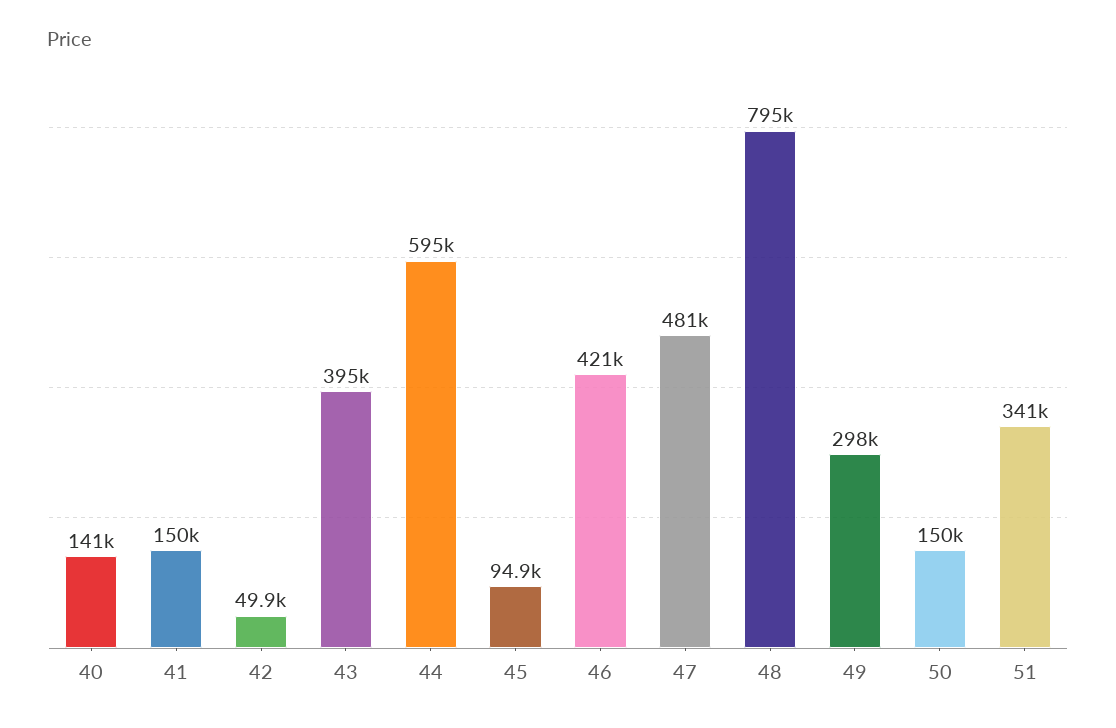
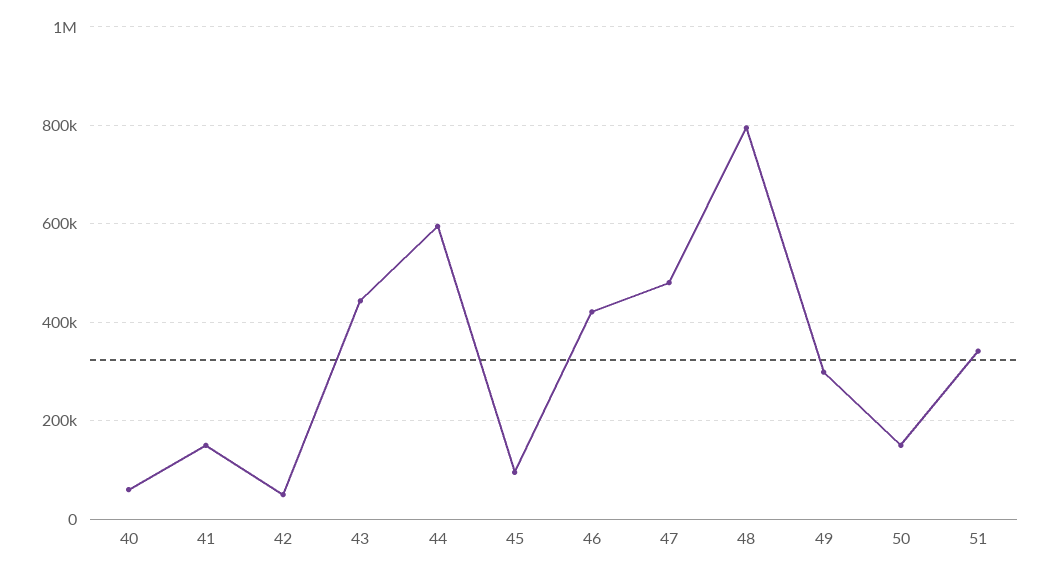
40: 141000 -> 60000
43: 395000 -> 440000

